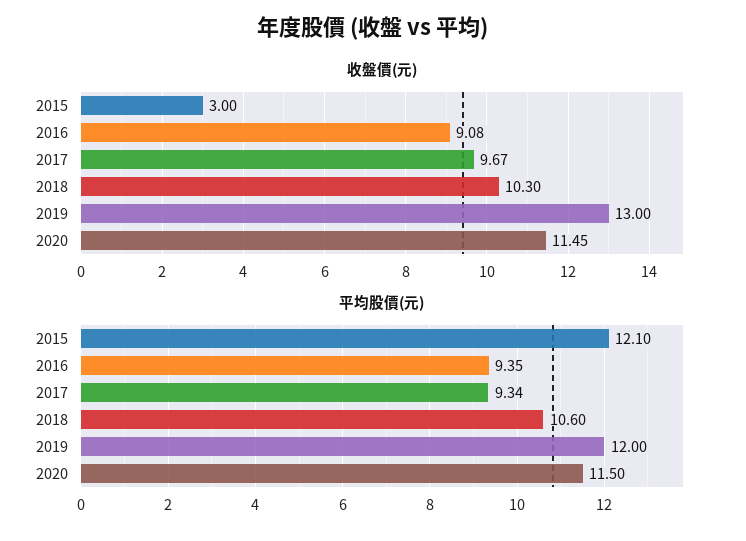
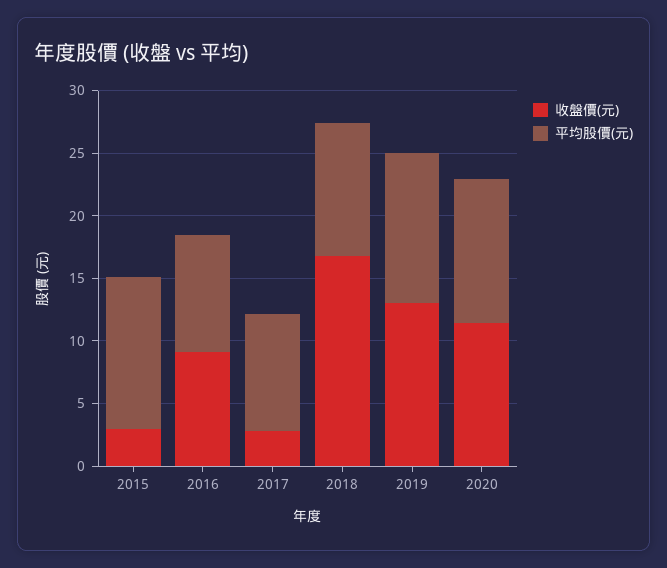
收盤價(元), 2017: 9.67 -> 3
收盤價(元), 2018: 10.3 -> 17

